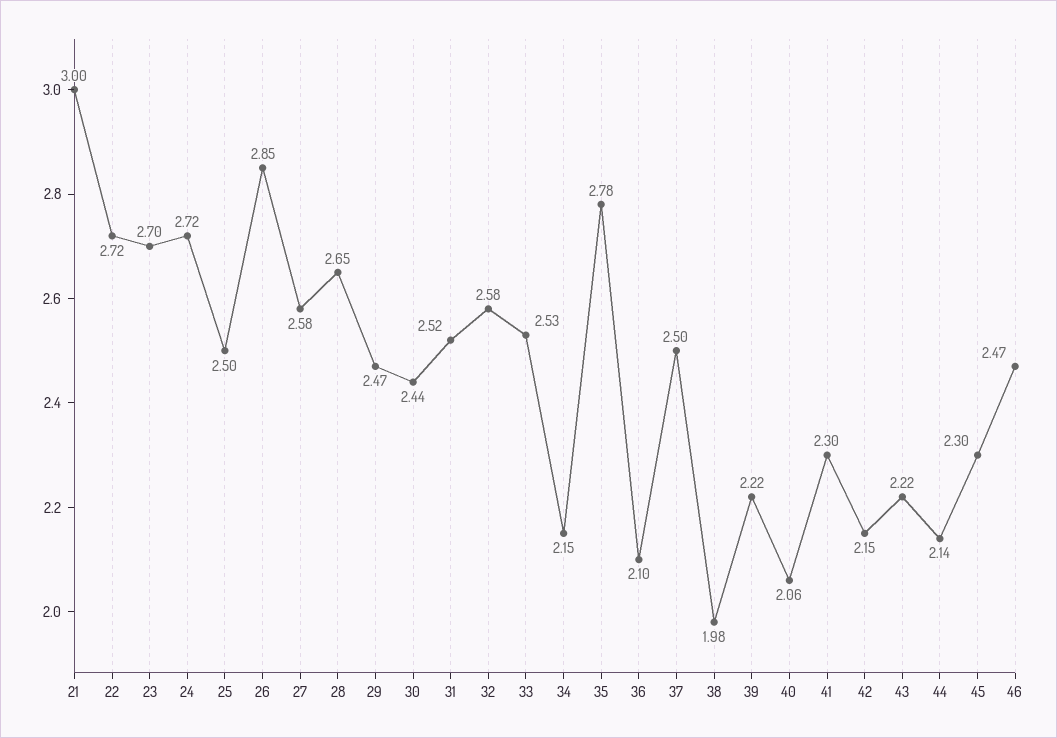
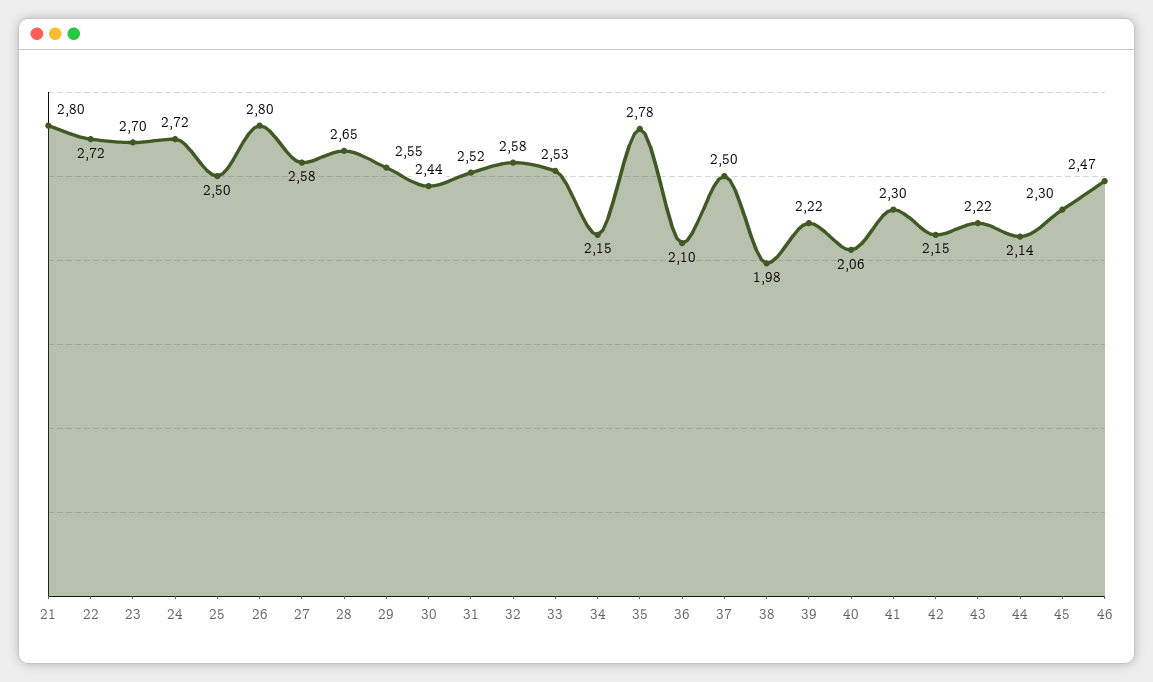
21: 3 -> 2.8
26: 2.85 -> 2.8
29: 2.47 -> 2.55

